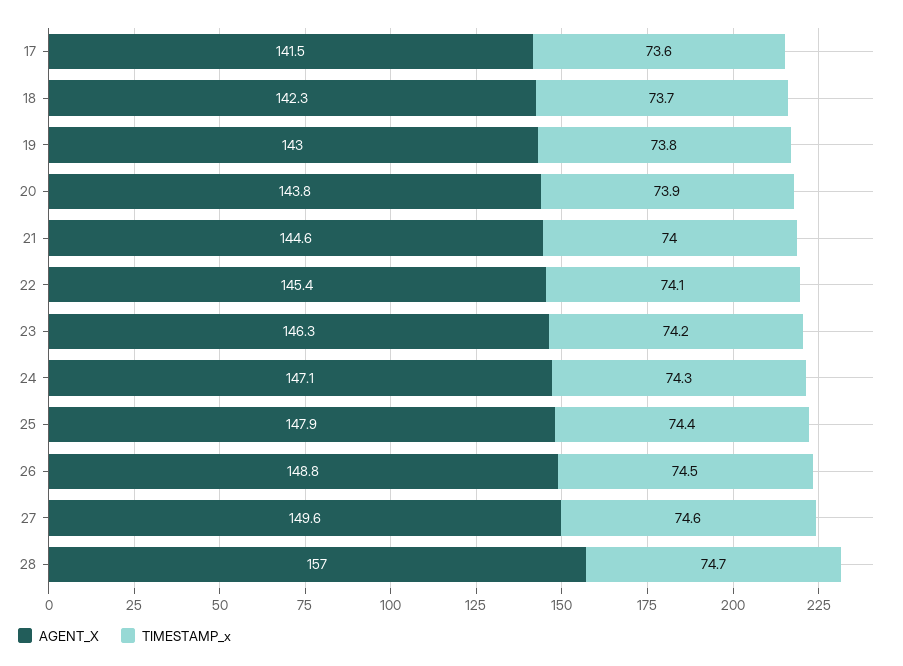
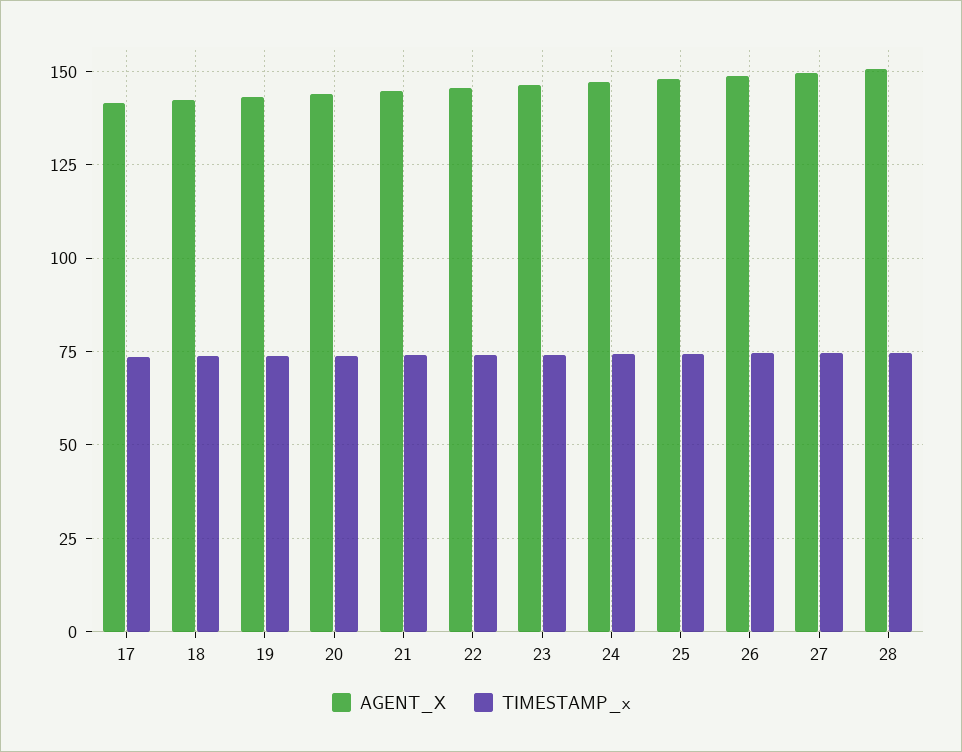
AGENT_X, 28: 157 -> 150

